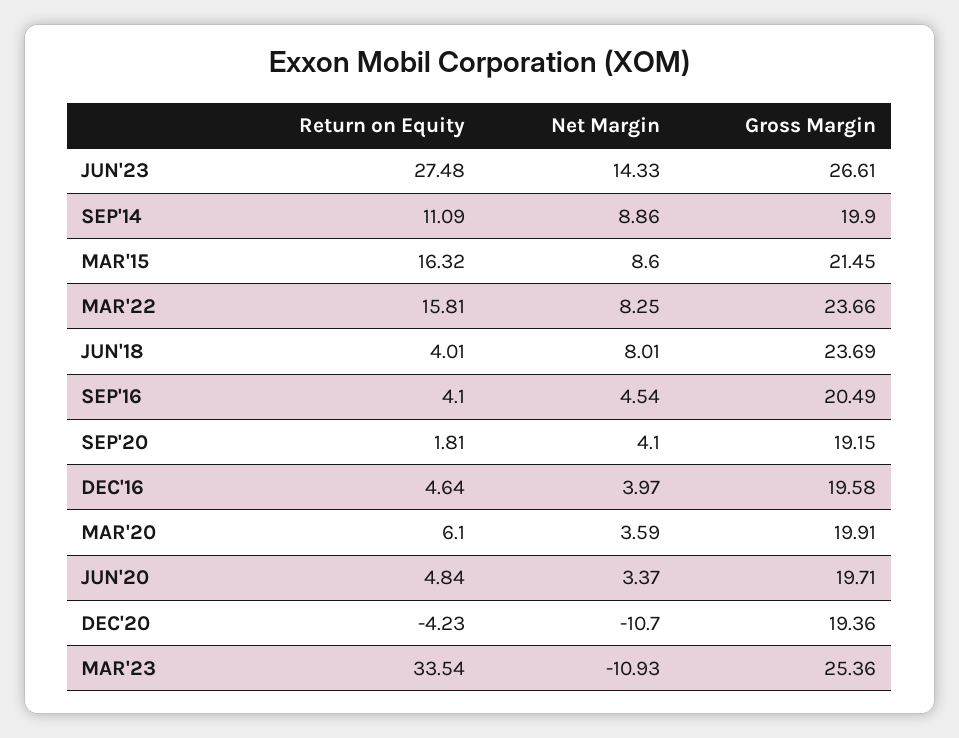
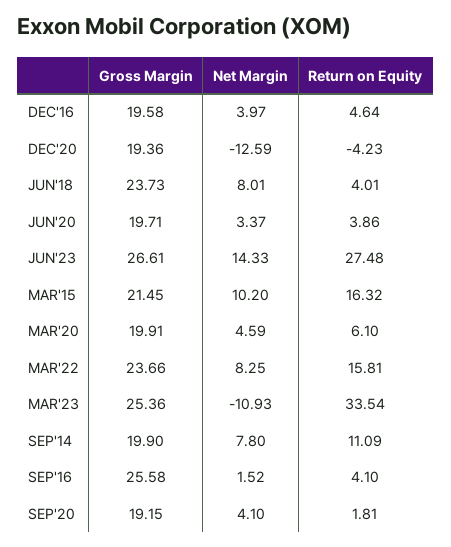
Net Margin, SEP'14: 8.86 -> 7.8
Net Margin, MAR'15: 8.6 -> 10.2
Gross Margin, JUN'18: 23.69 -> 23.73
Net Margin, SEP'16: 4.54 -> 1.52
Gross Margin, SEP'16: 20.49 -> 25.58
Net Margin, MAR'20: 3.59 -> 4.59
Return on Equity, JUN'20: 4.84 -> 3.86
Net Margin, DEC'20: -10.7 -> -12.59

